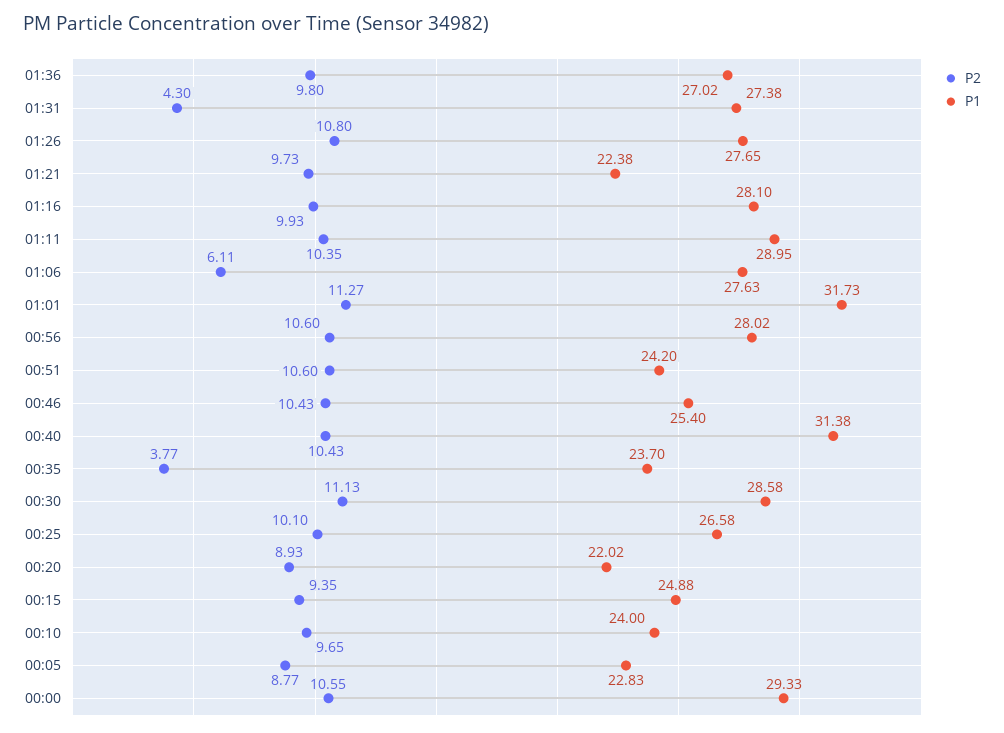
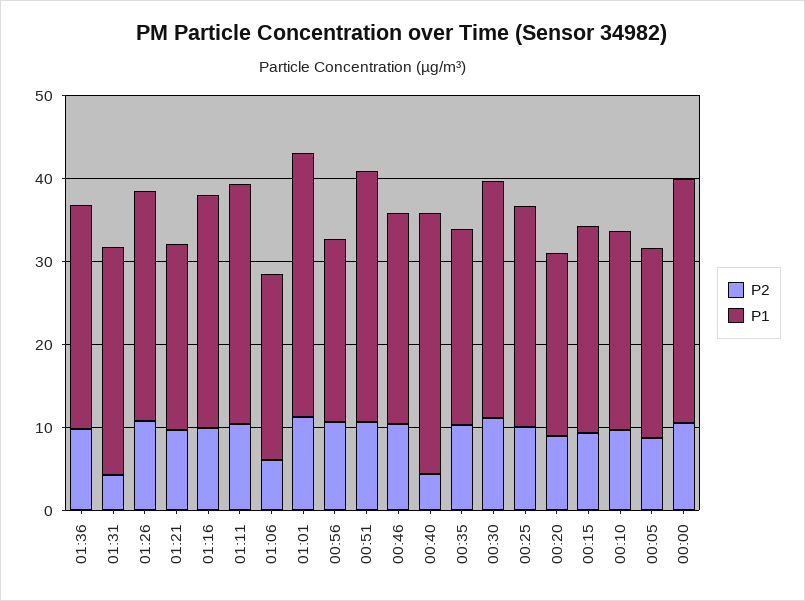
P1, 01:06: 27.63 -> 22
P1, 00:56: 28.02 -> 22
P1, 00:51: 24.2 -> 30
P2, 00:40: 10.43 -> 4
P2, 00:35: 3.77 -> 10

